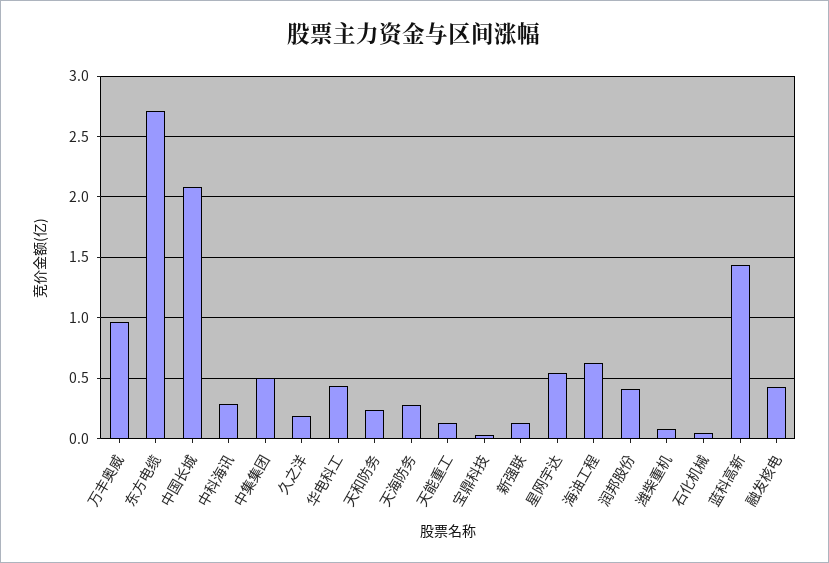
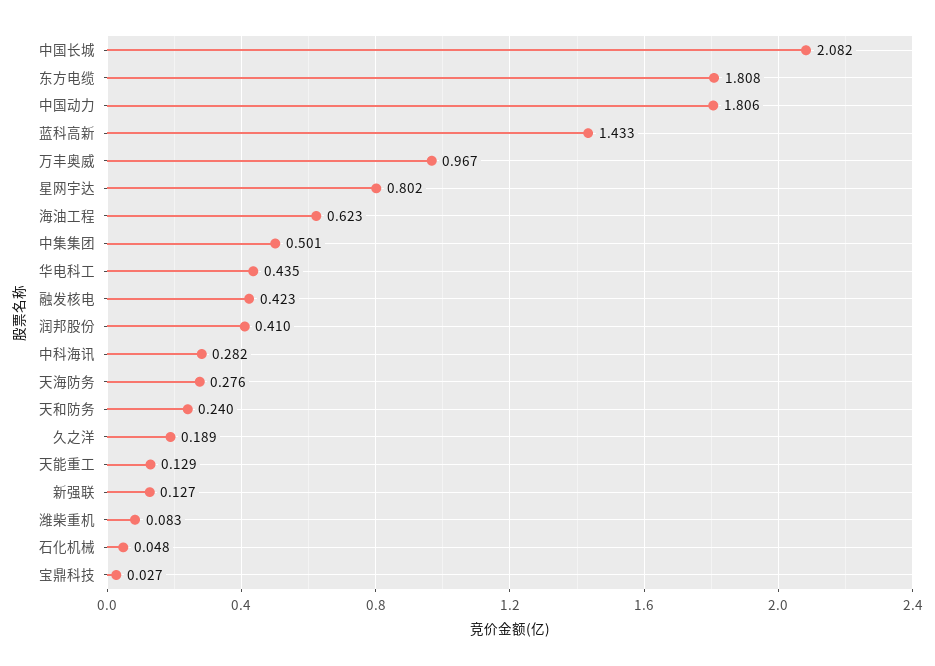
东方电缆: 2.7 -> 1.808
星网宇达: 0.55 -> 0.802
中国动力: none -> 1.806

